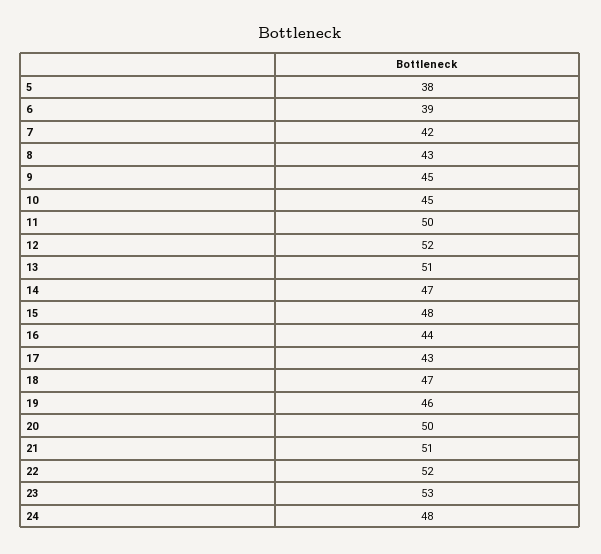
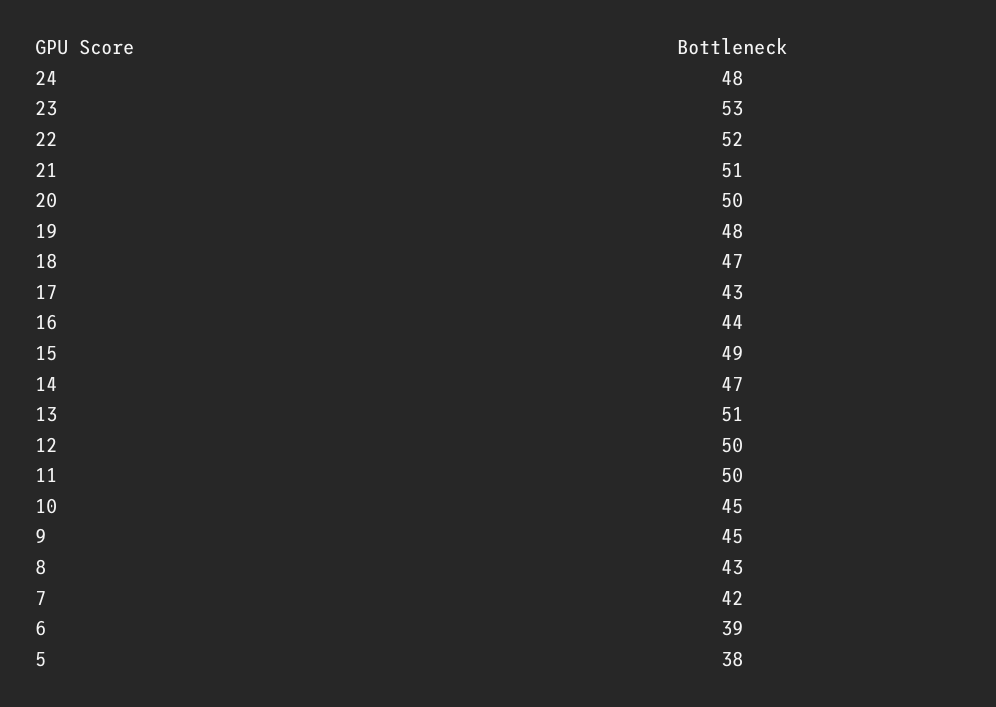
12: 52 -> 50
15: 48 -> 49
19: 46 -> 48

